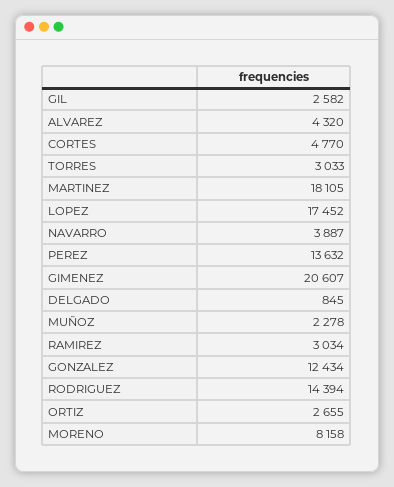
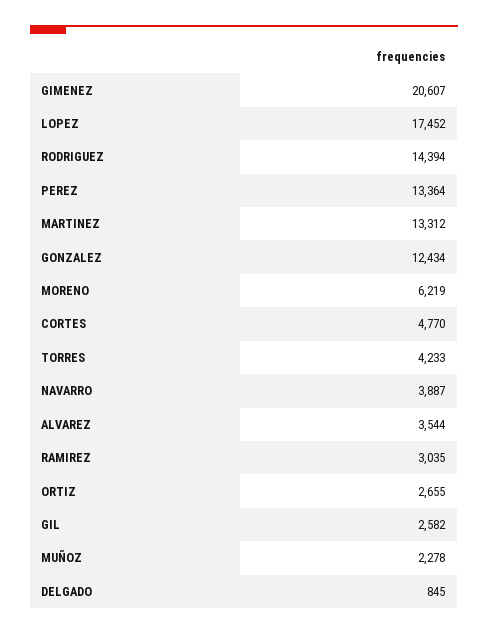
ALVAREZ: 4320 -> 3544
TORRES: 3033 -> 4233
MARTINEZ: 18105 -> 13312
PEREZ: 13632 -> 13364
RAMIREZ: 3034 -> 3035
MORENO: 8158 -> 6219

